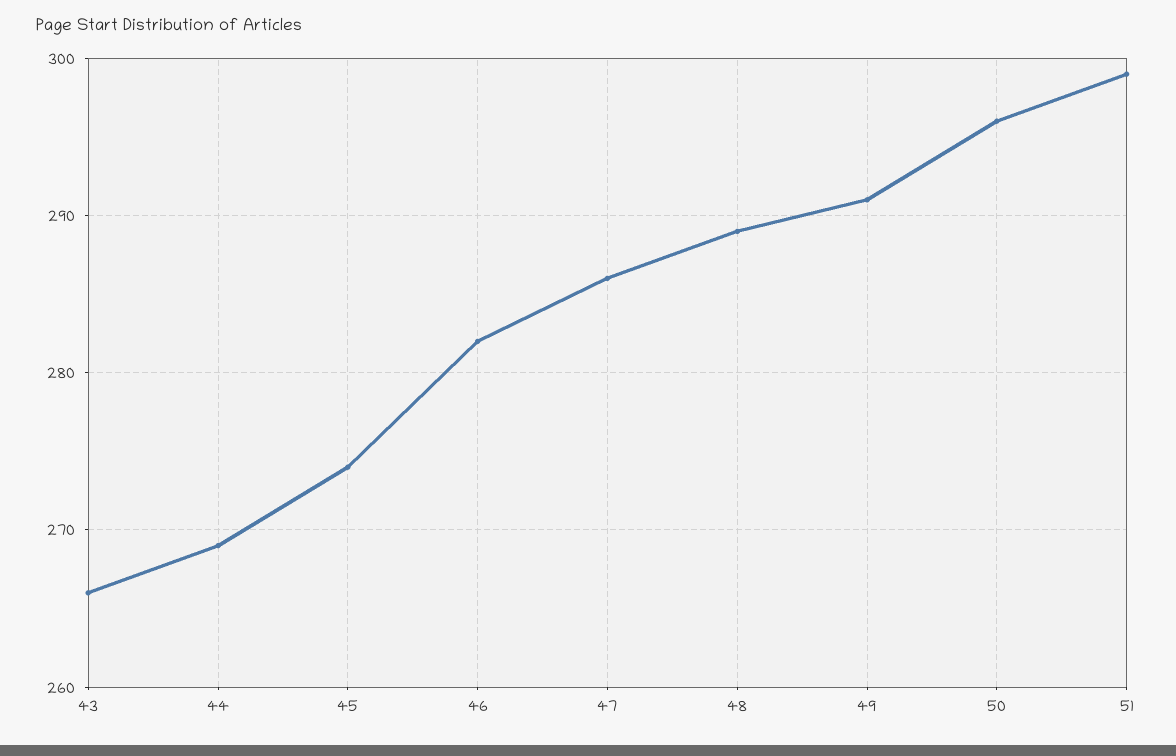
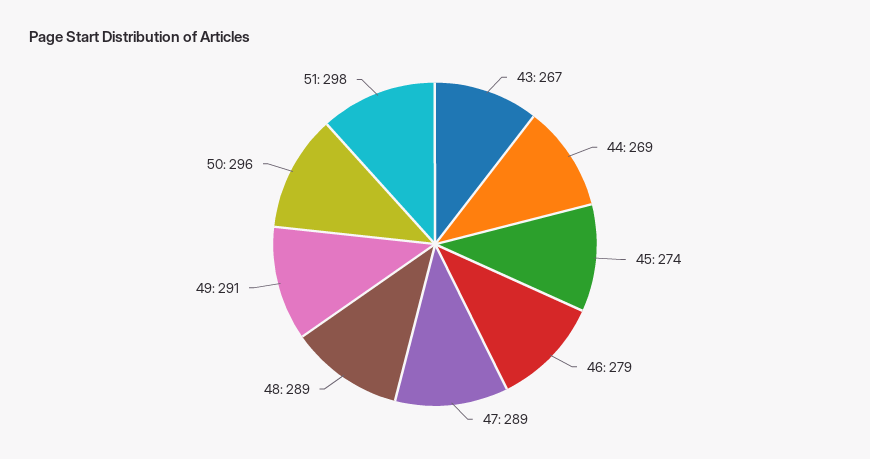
43: 266 -> 267
46: 282 -> 279
47: 286 -> 289
51: 299 -> 298

